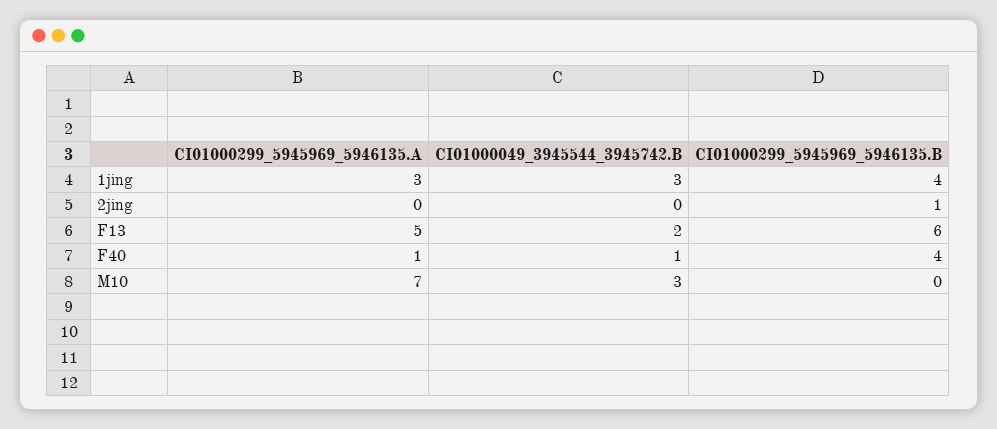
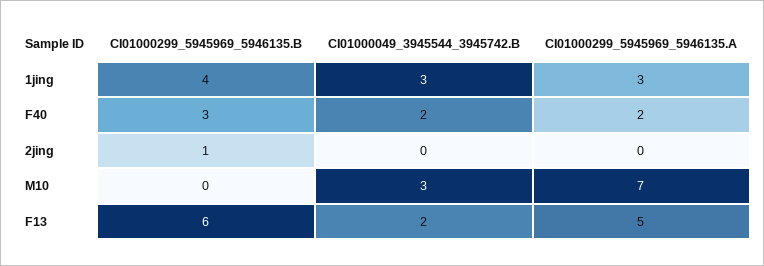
CI01000299_5945969_5946135.A, F40: 1 -> 2
CI01000049_3945544_3945742.B, F40: 1 -> 2
CI01000299_5945969_5946135.B, F40: 4 -> 3

